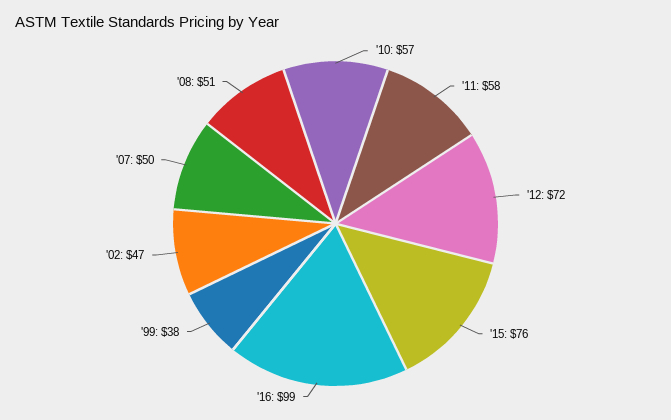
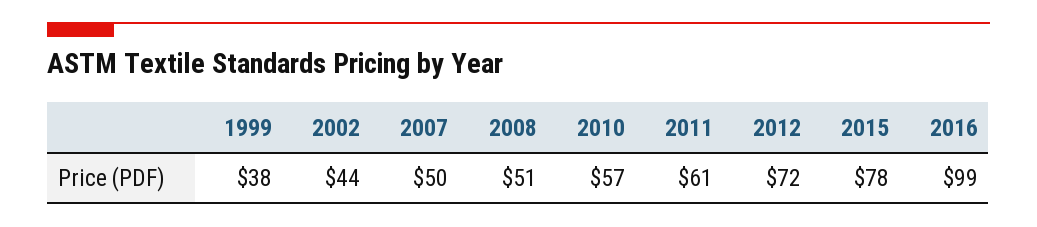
'11: 58 -> 61
'15: 76 -> 78
'02: 47 -> 44

